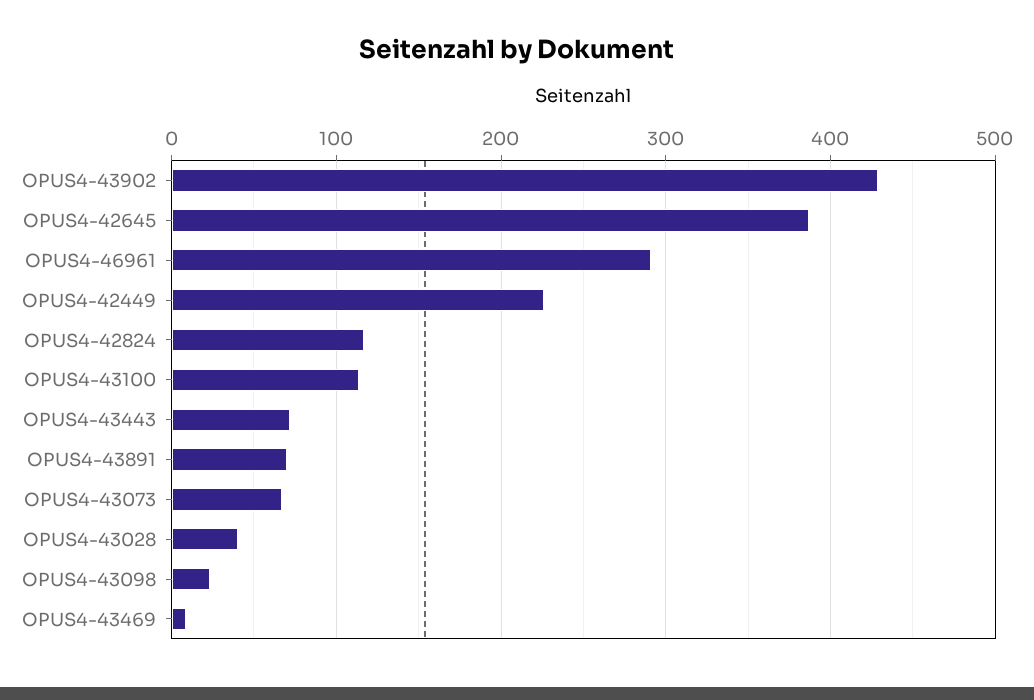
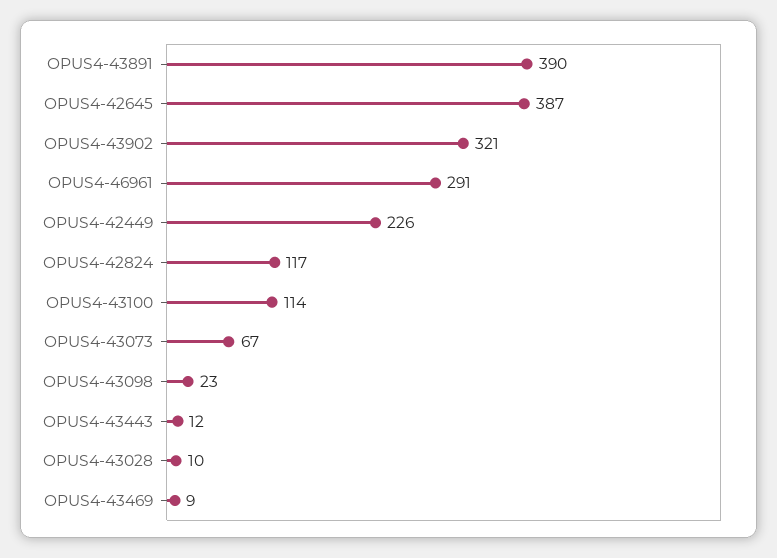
OPUS4-43902: 430 -> 321
OPUS4-43443: 70 -> 12
OPUS4-43891: 70 -> 390
OPUS4-43028: 40 -> 10

